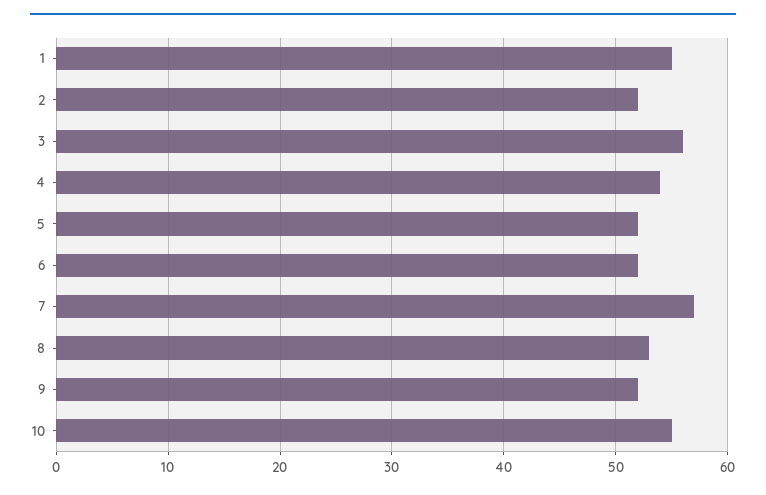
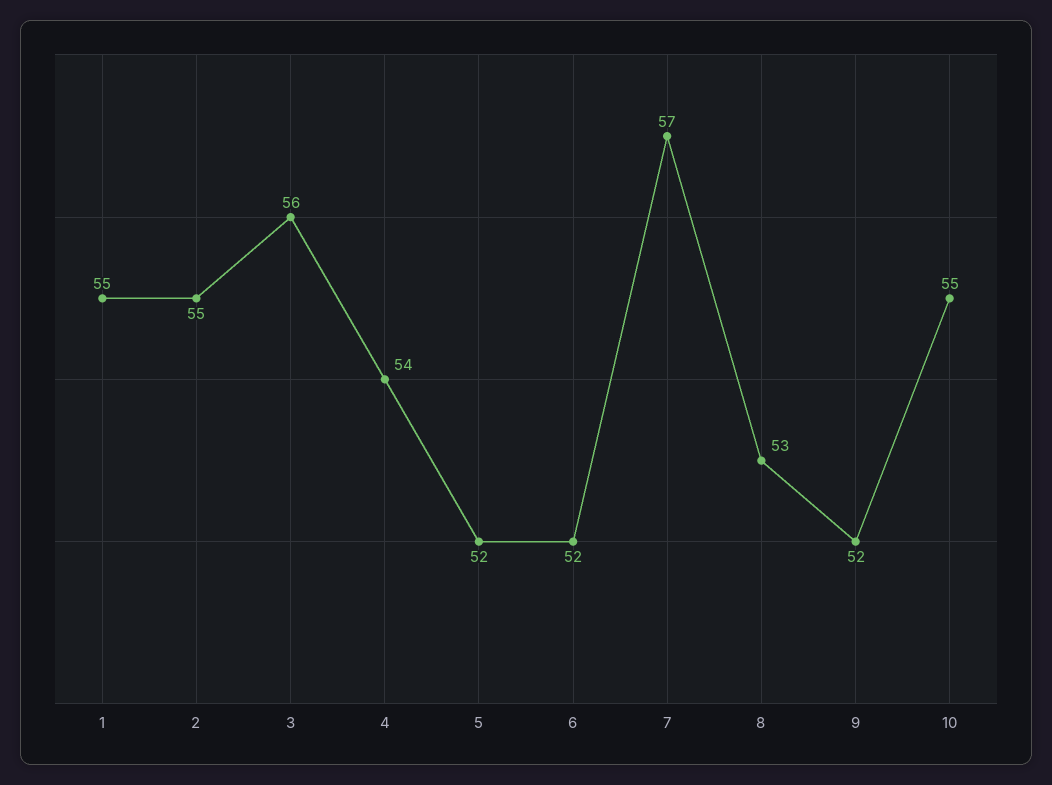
2: 52 -> 55

